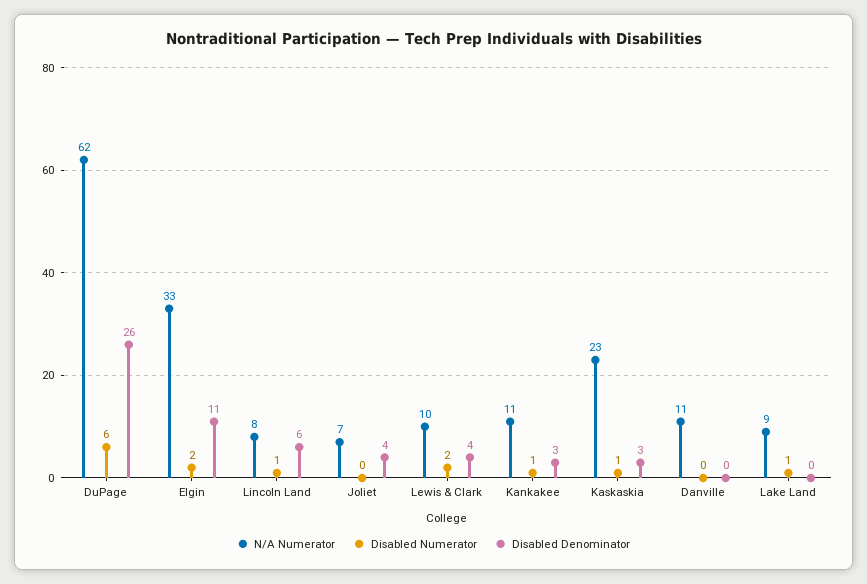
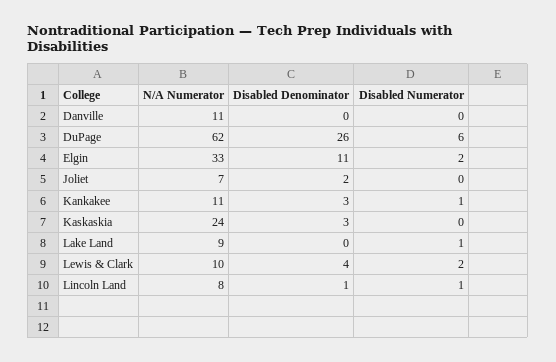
Disabled Denominator, Lincoln Land: 6 -> 1
Disabled Denominator, Joliet: 4 -> 2
N/A Numerator, Kaskaskia: 23 -> 24
Disabled Numerator, Kaskaskia: 1 -> 0

